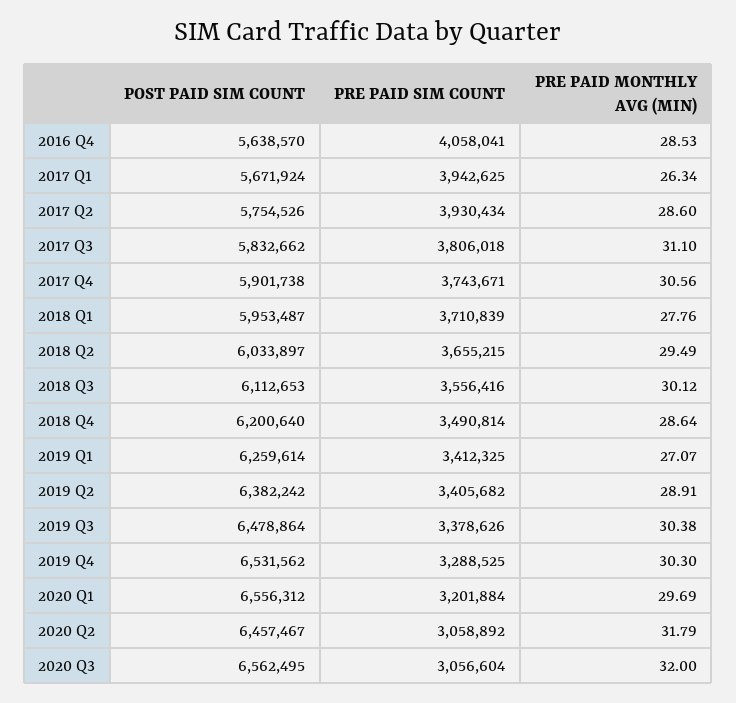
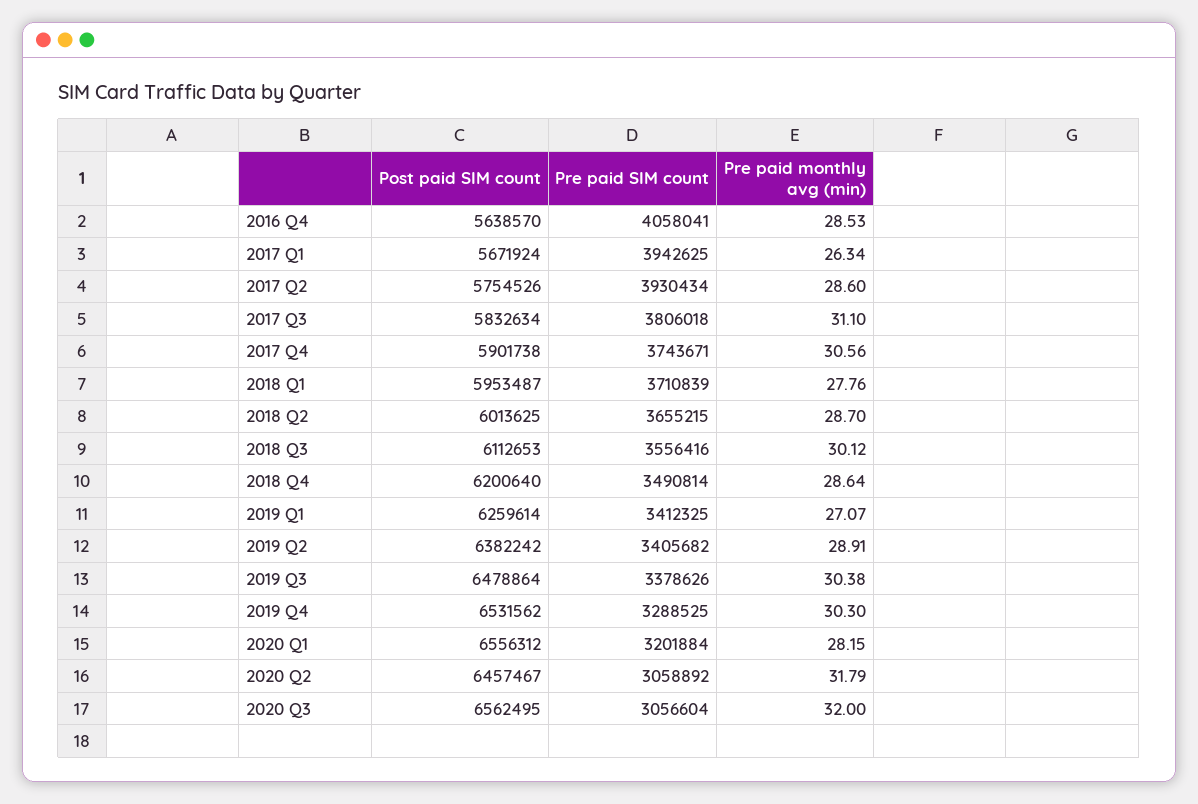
POST PAID SIM COUNT, 2017 Q3: 5832662 -> 5832634
POST PAID SIM COUNT, 2018 Q2: 6033897 -> 6013625
PRE PAID MONTHLY AVG (MIN), 2018 Q2: 29.49 -> 28.7
PRE PAID MONTHLY AVG (MIN), 2020 Q1: 29.69 -> 28.15

